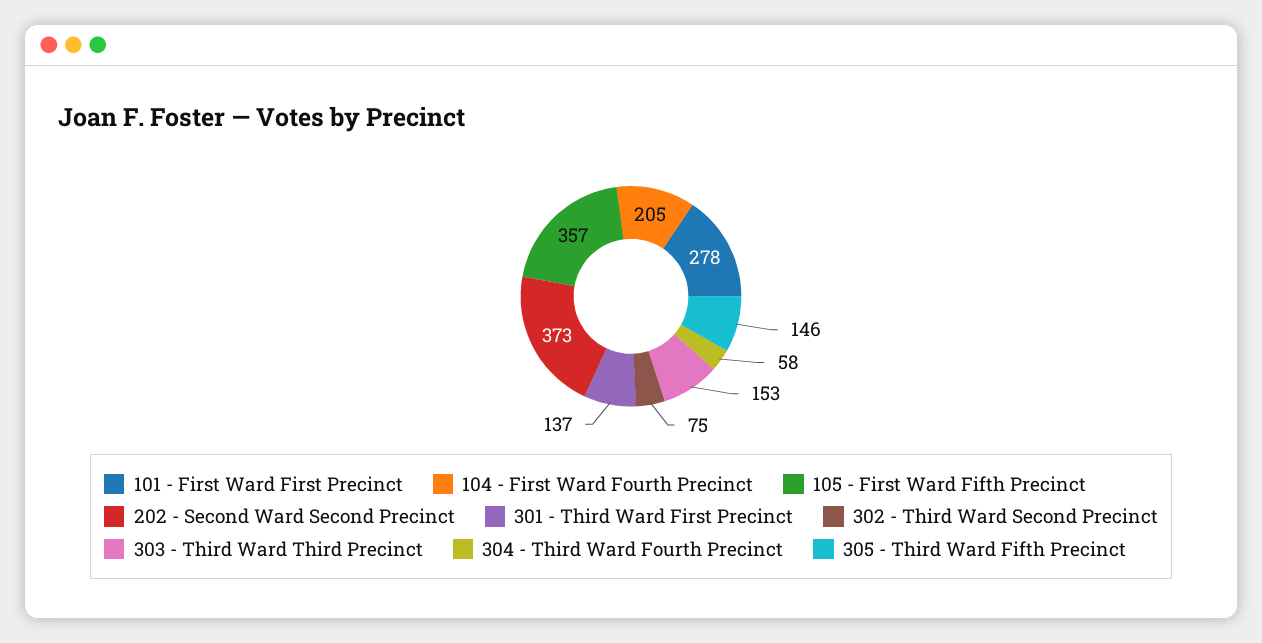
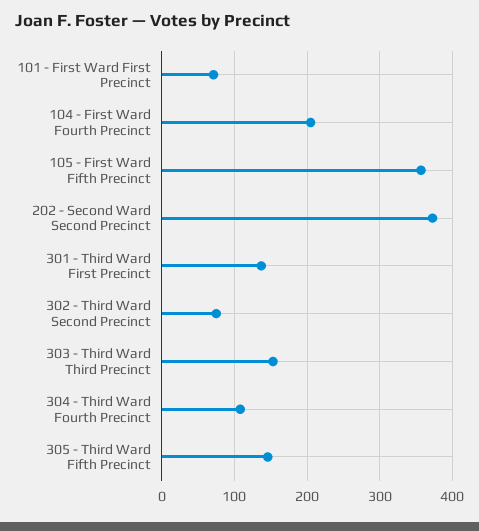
101 - First Ward First Precinct: 278 -> 70
304 - Third Ward Fourth Precinct: 58 -> 110

